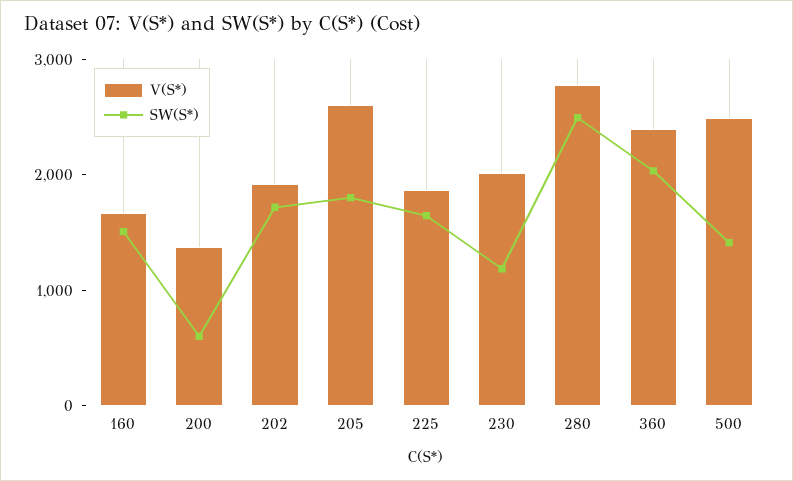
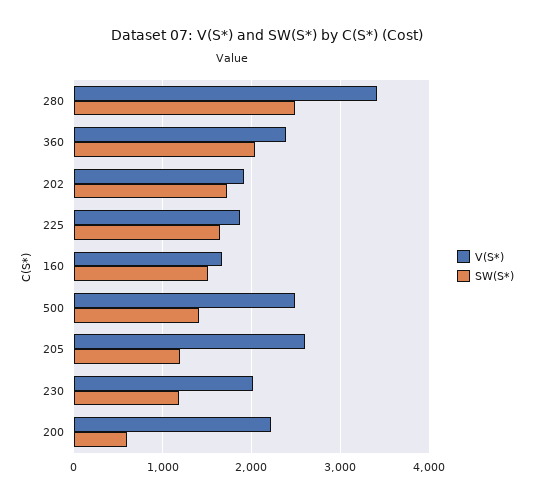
V(S*), 200: 1400 -> 2200
SW(S*), 205: 1800 -> 1200
V(S*), 280: 2800 -> 3400

